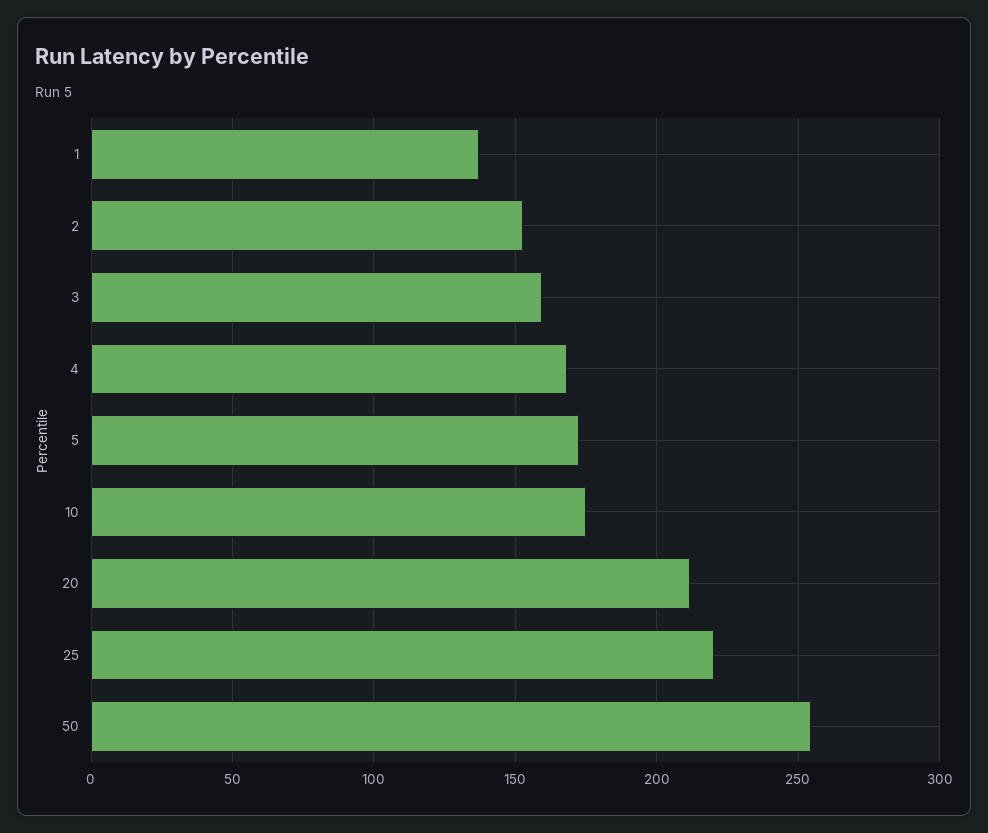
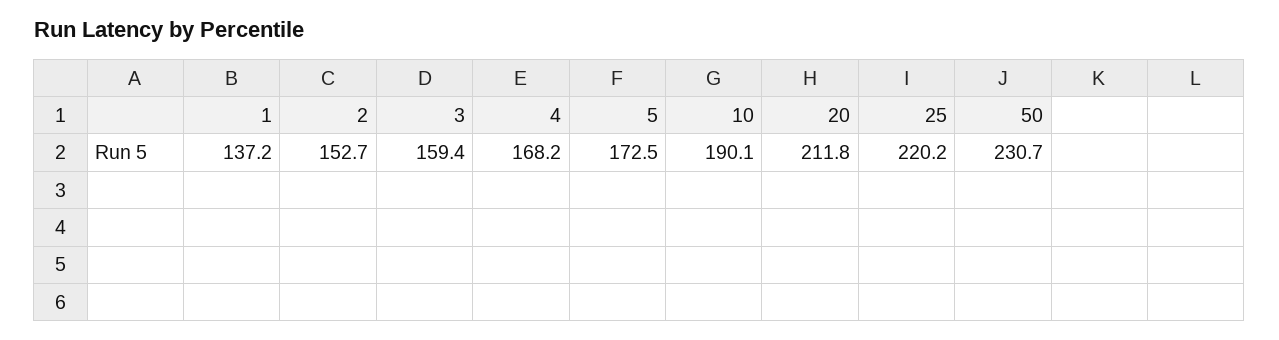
10: 175 -> 190.1
50: 255 -> 230.7

